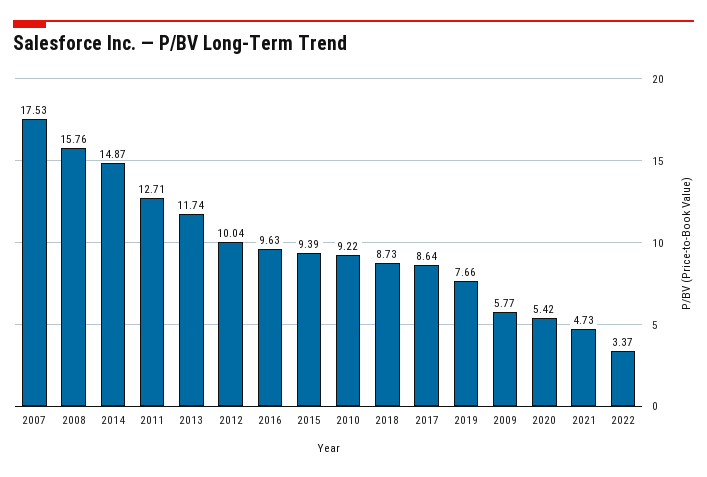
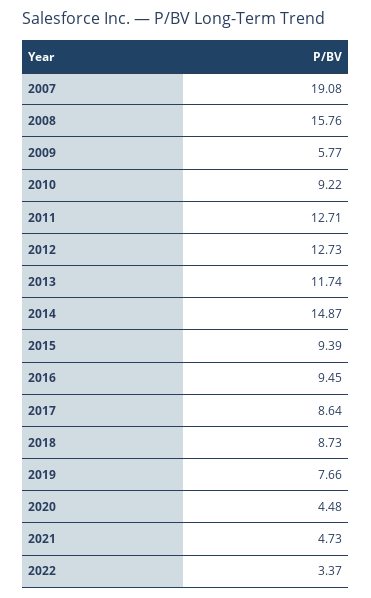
2007: 17.53 -> 19.08
2012: 10.04 -> 12.73
2016: 9.63 -> 9.45
2020: 5.42 -> 4.48

